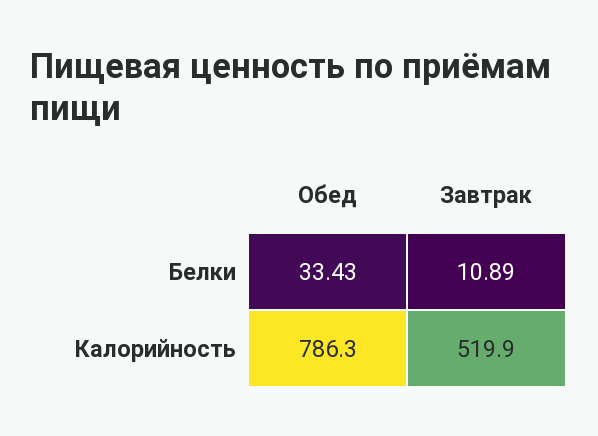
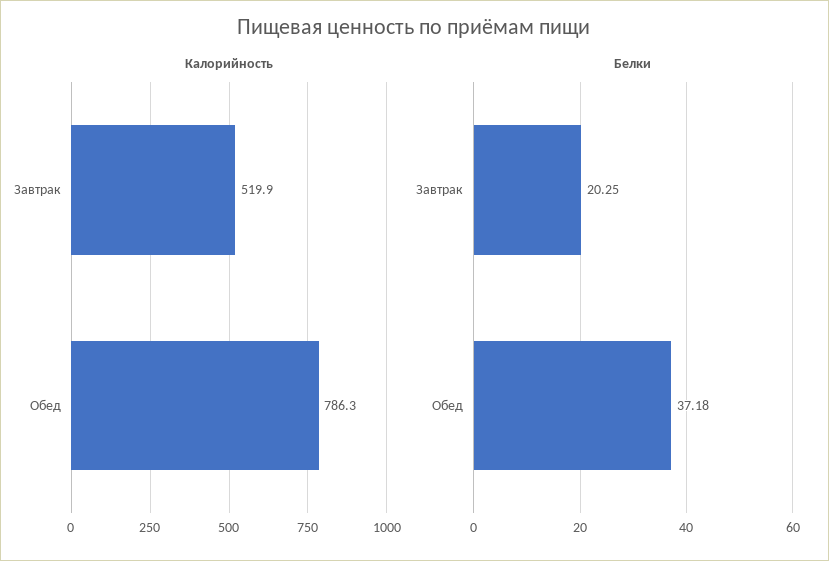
Белки, Обед: 33.43 -> 37.18
Белки, Завтрак: 10.89 -> 20.25

